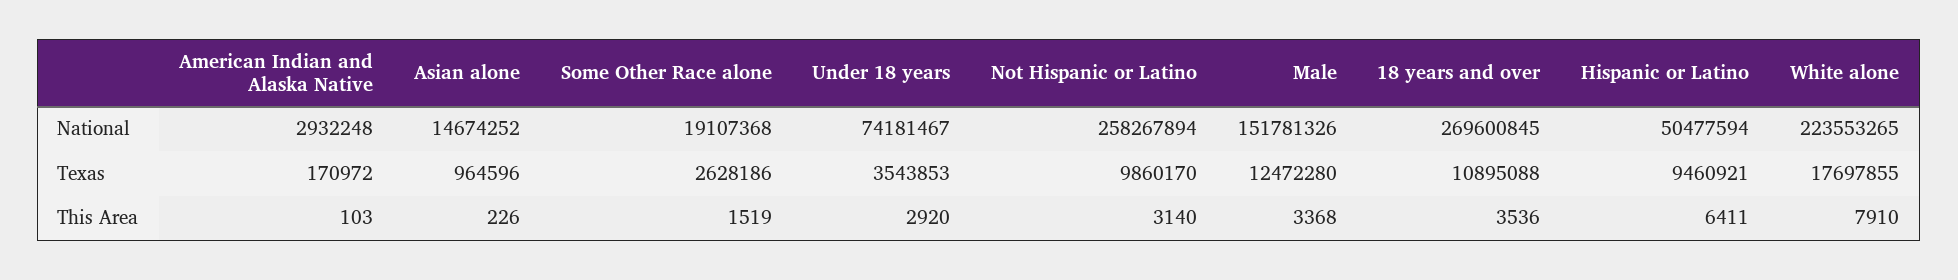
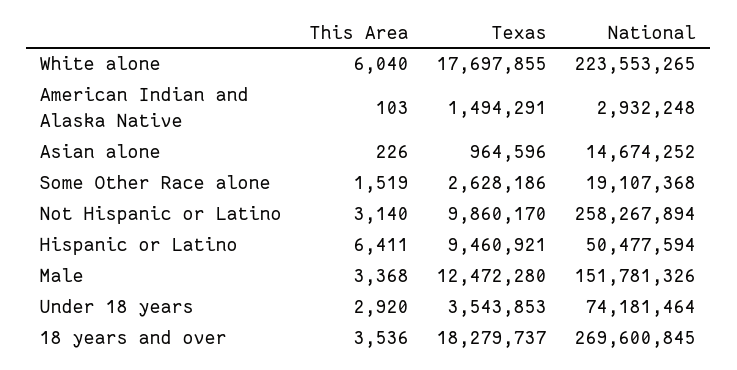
Under 18 years, National: 74181467 -> 74181464
American Indian and Alaska Native, Texas: 170972 -> 1494291
18 years and over, Texas: 10895088 -> 18279737
White alone, This Area: 7910 -> 6040

